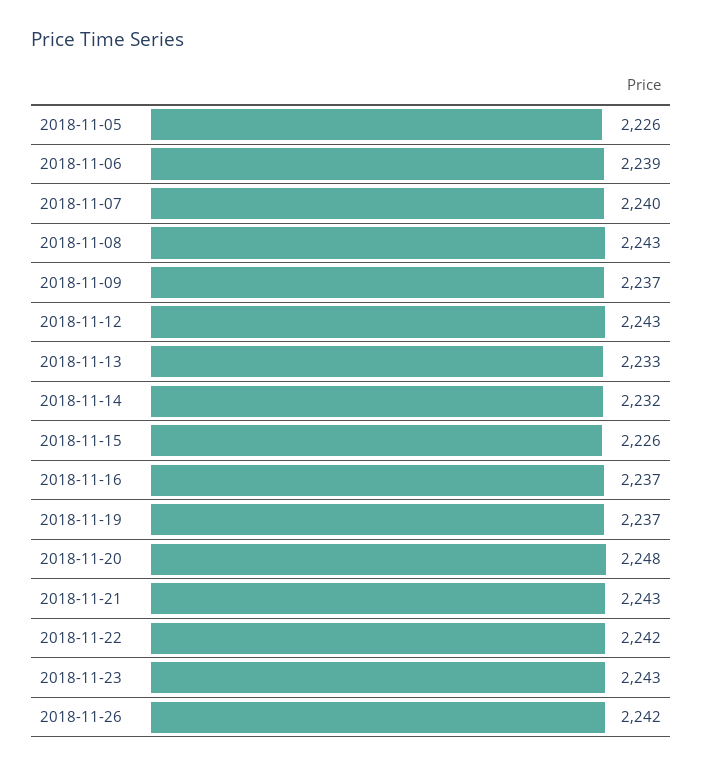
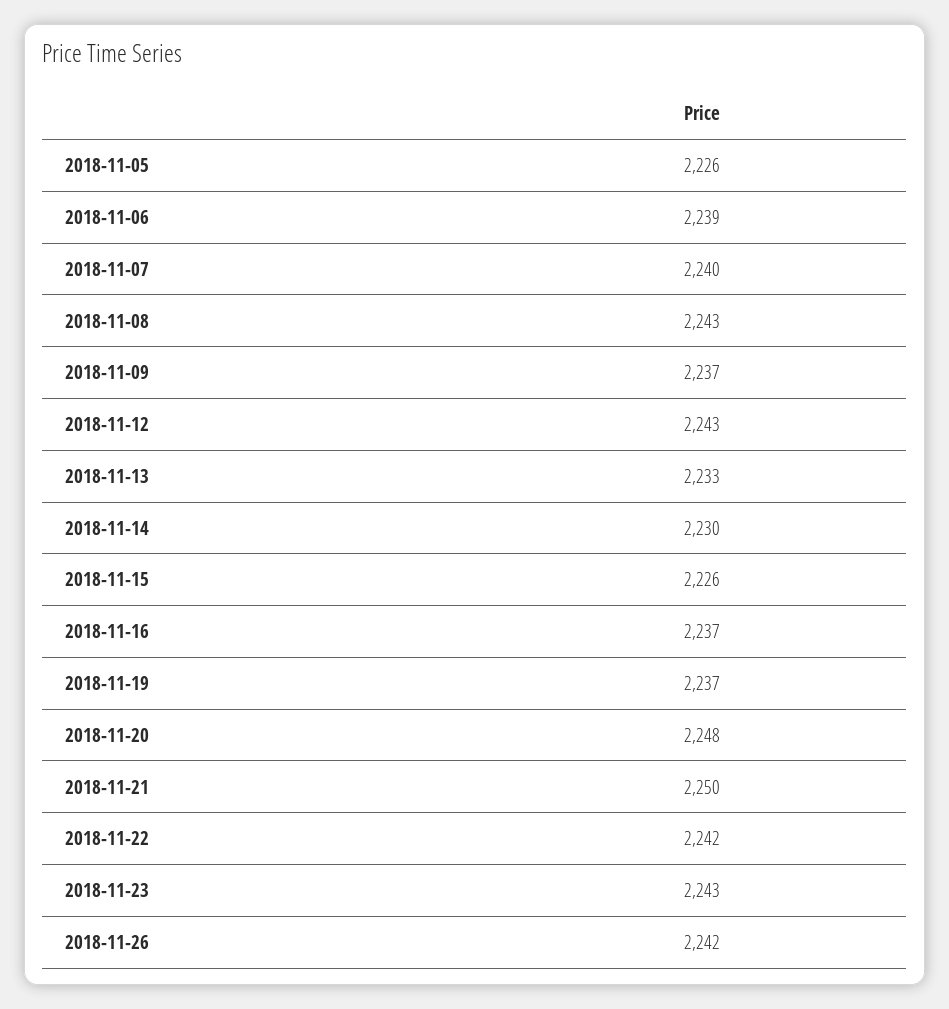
2018-11-14: 2232 -> 2230
2018-11-21: 2243 -> 2250

